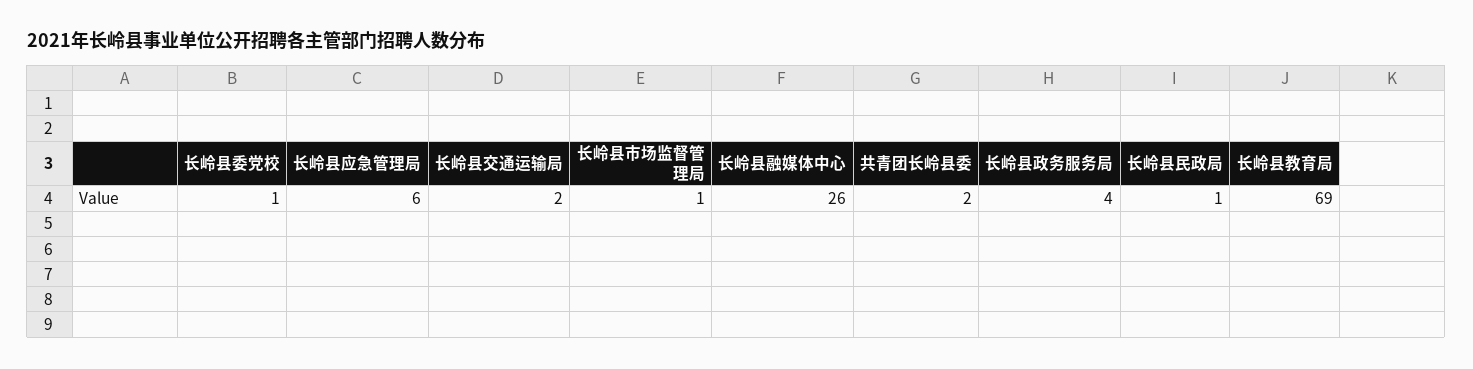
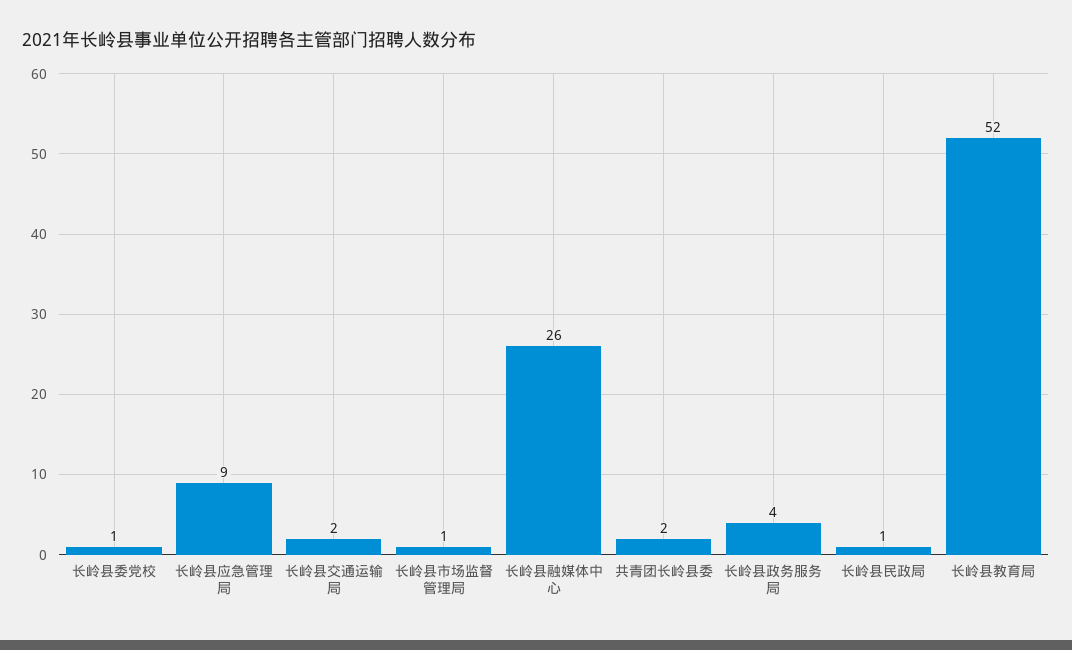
长岭县应急管理局: 6 -> 9
长岭县教育局: 69 -> 52

